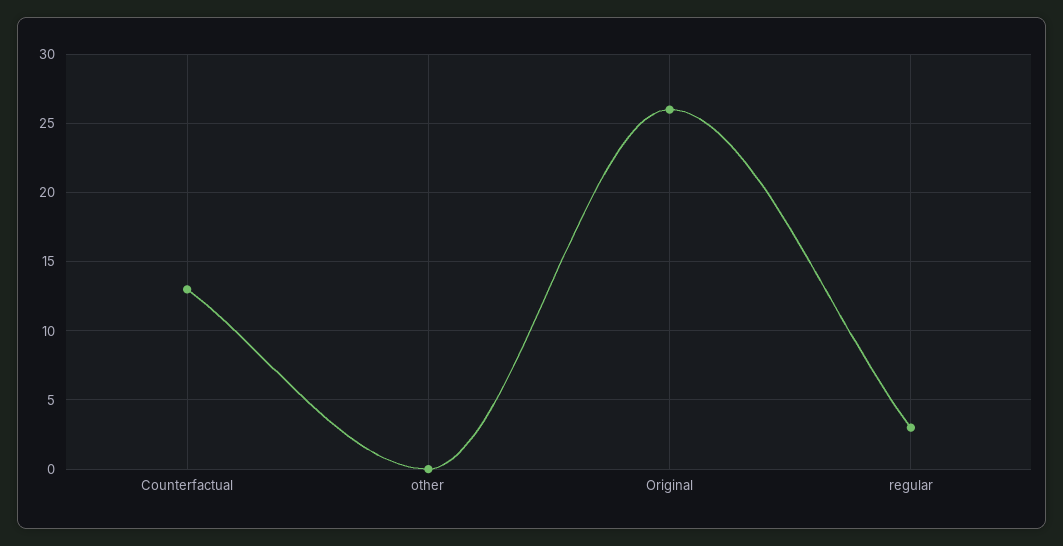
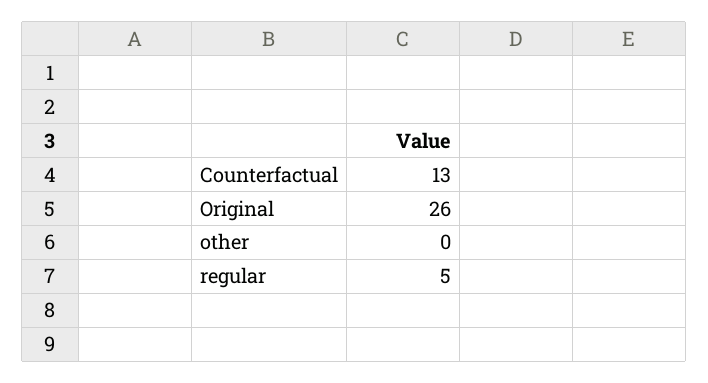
regular: 3 -> 5

